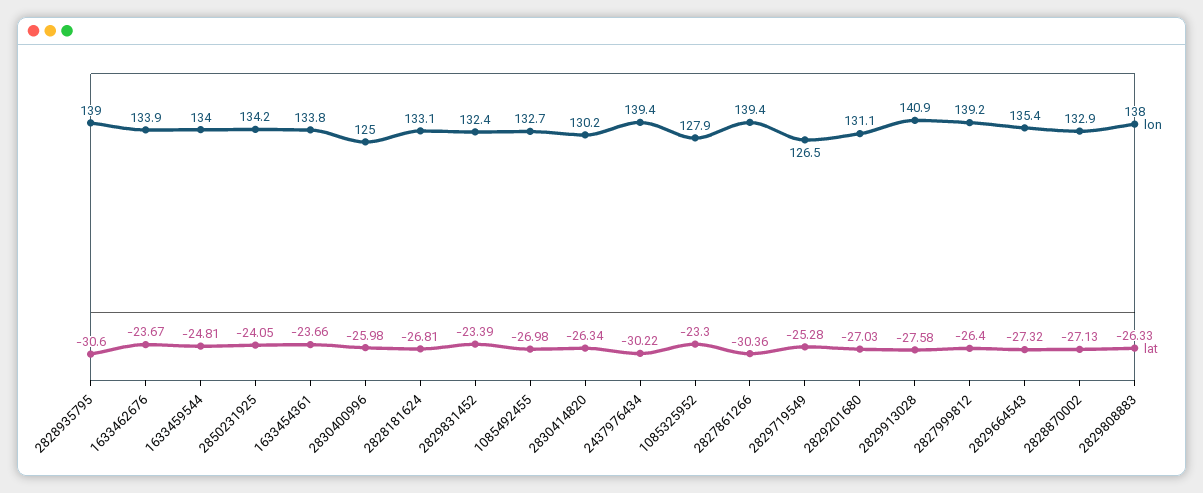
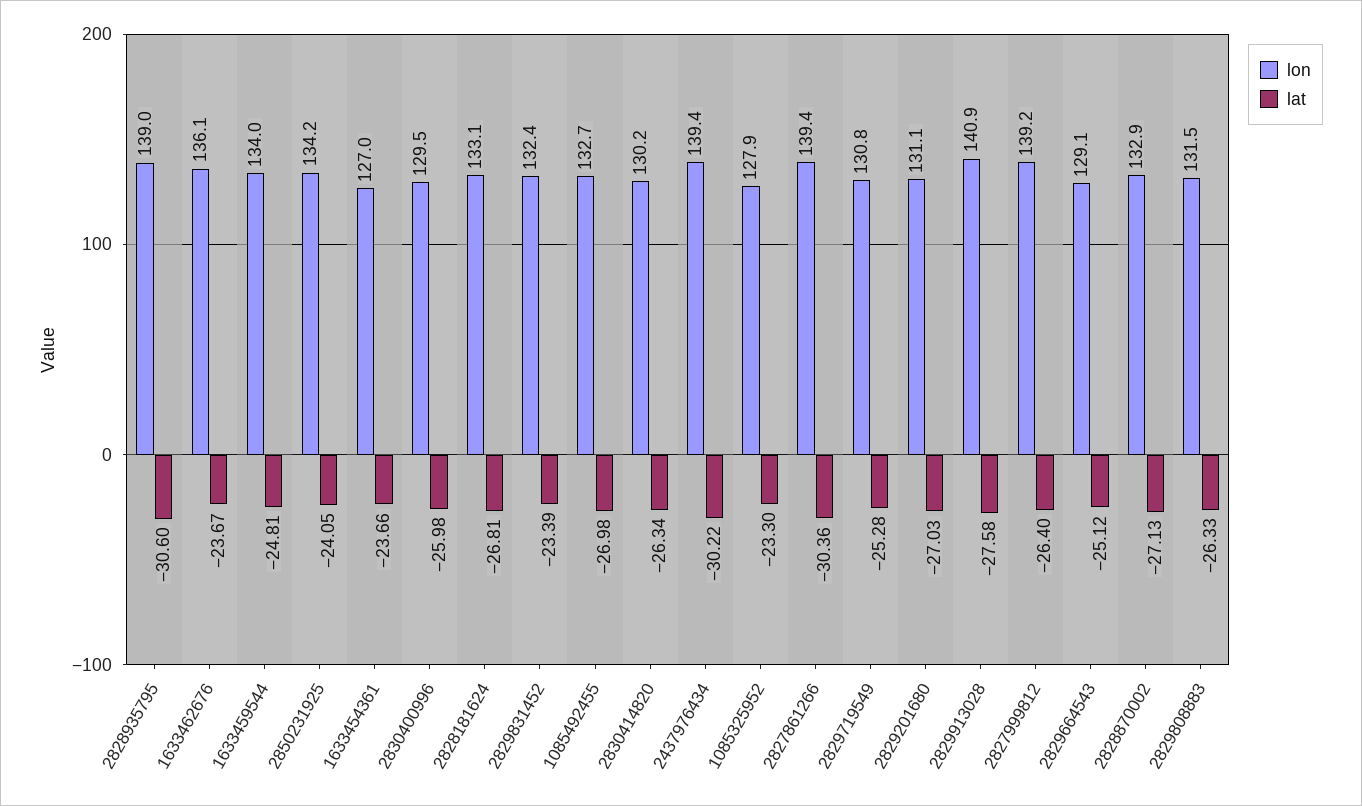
lon, 1633462676: 133.9 -> 136.1
lon, 1633454361: 133.8 -> 127
lon, 2830400996: 125 -> 129.5
lon, 2829719549: 126.5 -> 130.8
lon, 2829664543: 135.4 -> 129.1
lat, 2829664543: -27.32 -> -25.12
lon, 2829808883: 138 -> 131.5

